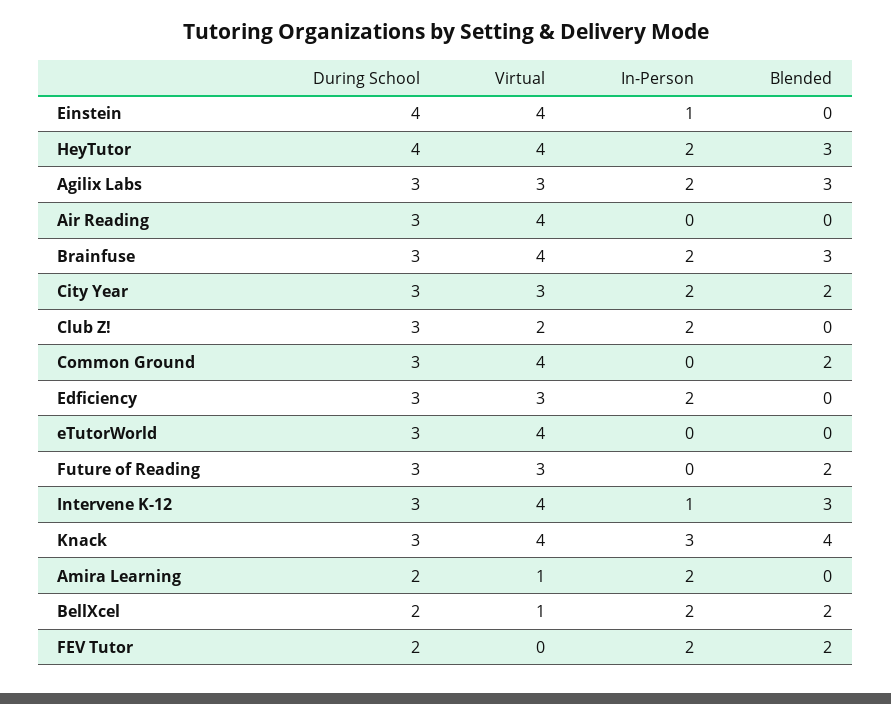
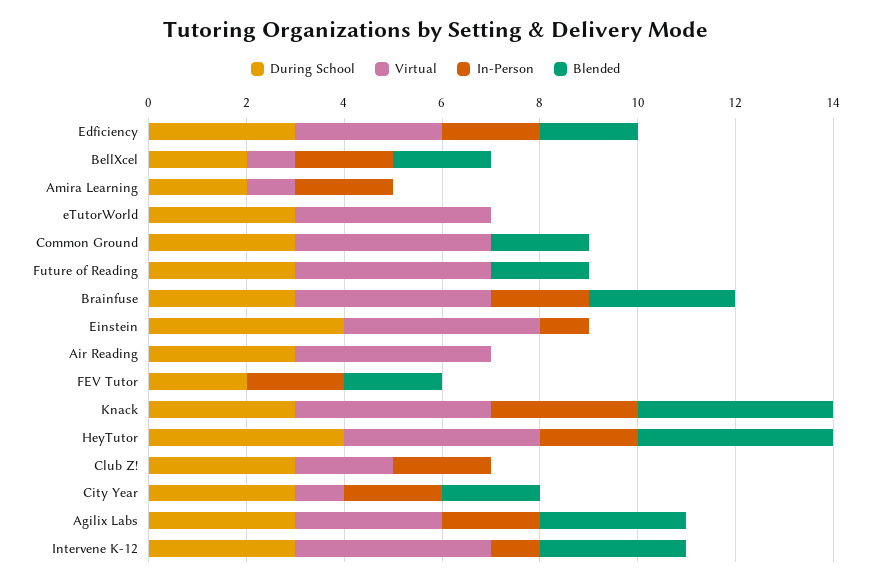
Blended, HeyTutor: 3 -> 4
Virtual, City Year: 3 -> 1
Blended, Edficiency: 0 -> 2
Virtual, Future of Reading: 3 -> 4

